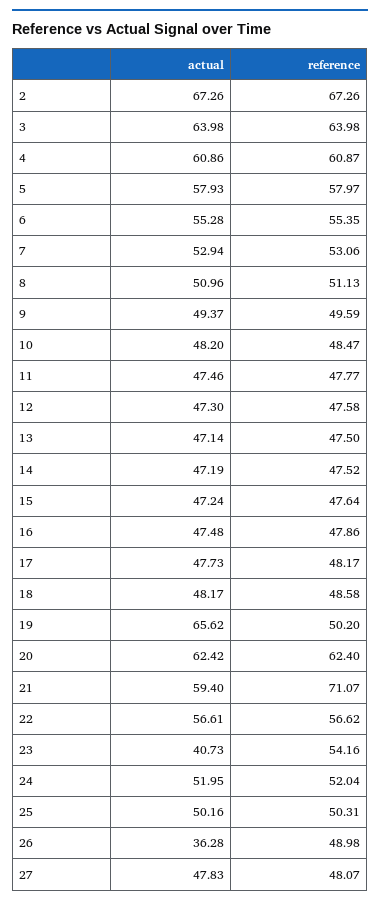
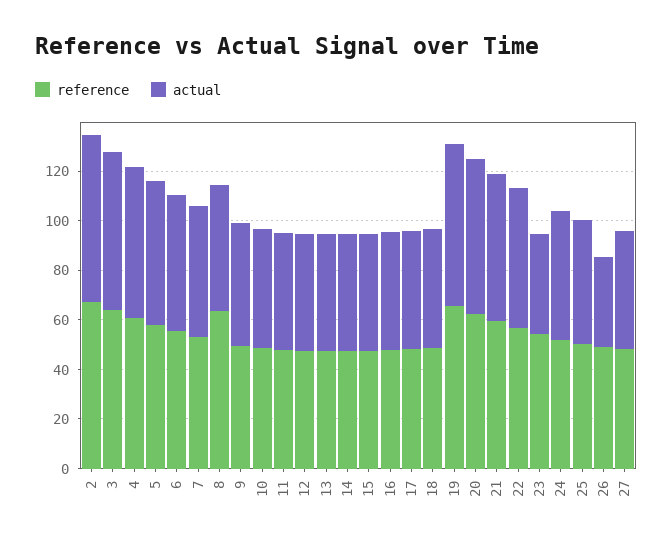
reference, 8: 51.13 -> 65
reference, 19: 50.2 -> 65
reference, 21: 71.07 -> 60

